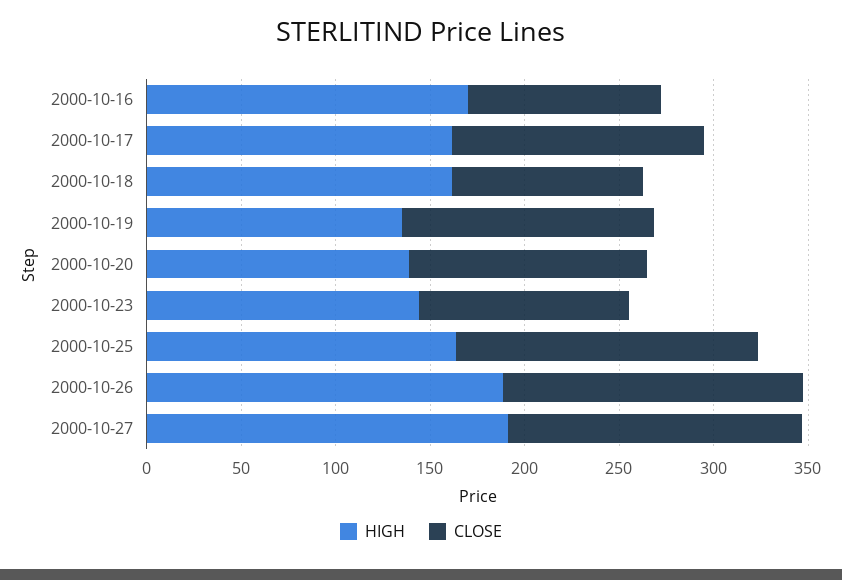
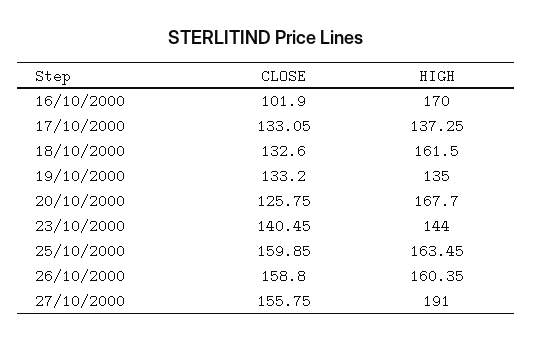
HIGH, 2000-10-17: 160 -> 137.25
CLOSE, 2000-10-18: 100 -> 132.6
HIGH, 2000-10-20: 140 -> 167.7
CLOSE, 2000-10-23: 110 -> 140.45
HIGH, 2000-10-26: 190 -> 160.35

